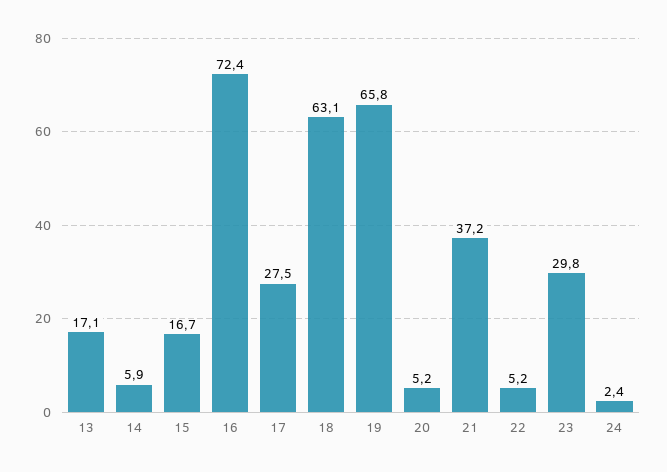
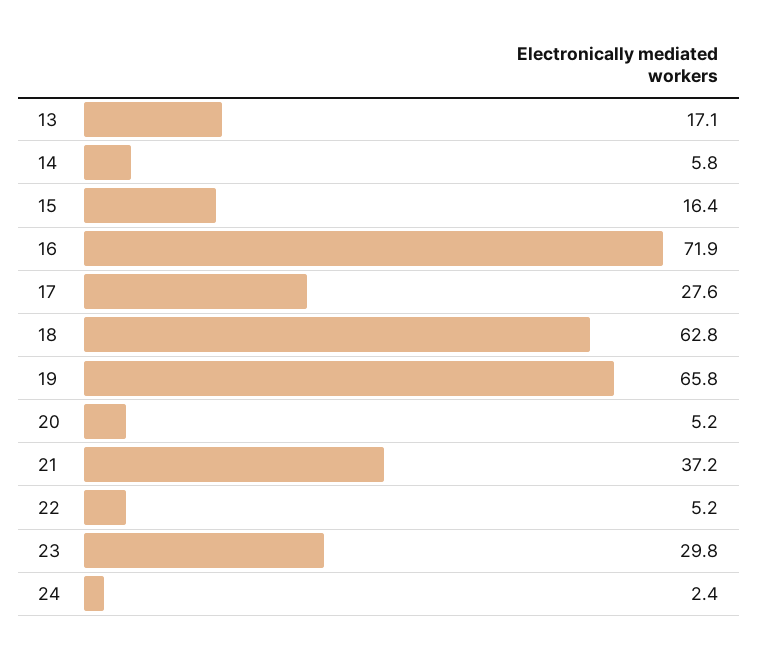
14: 5.9 -> 5.8
15: 16.7 -> 16.4
16: 72.4 -> 71.9
17: 27.5 -> 27.6
18: 63.1 -> 62.8

